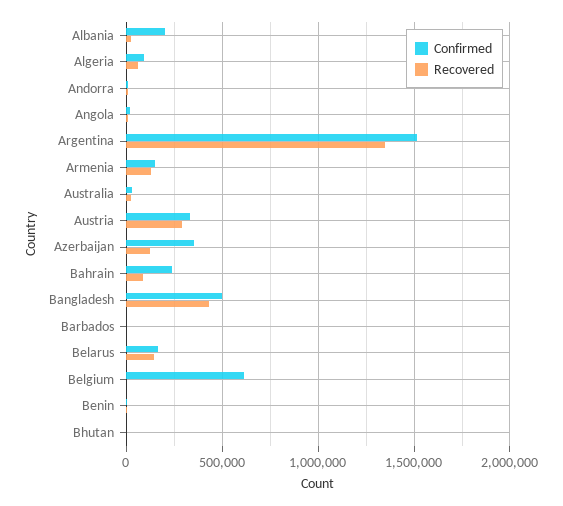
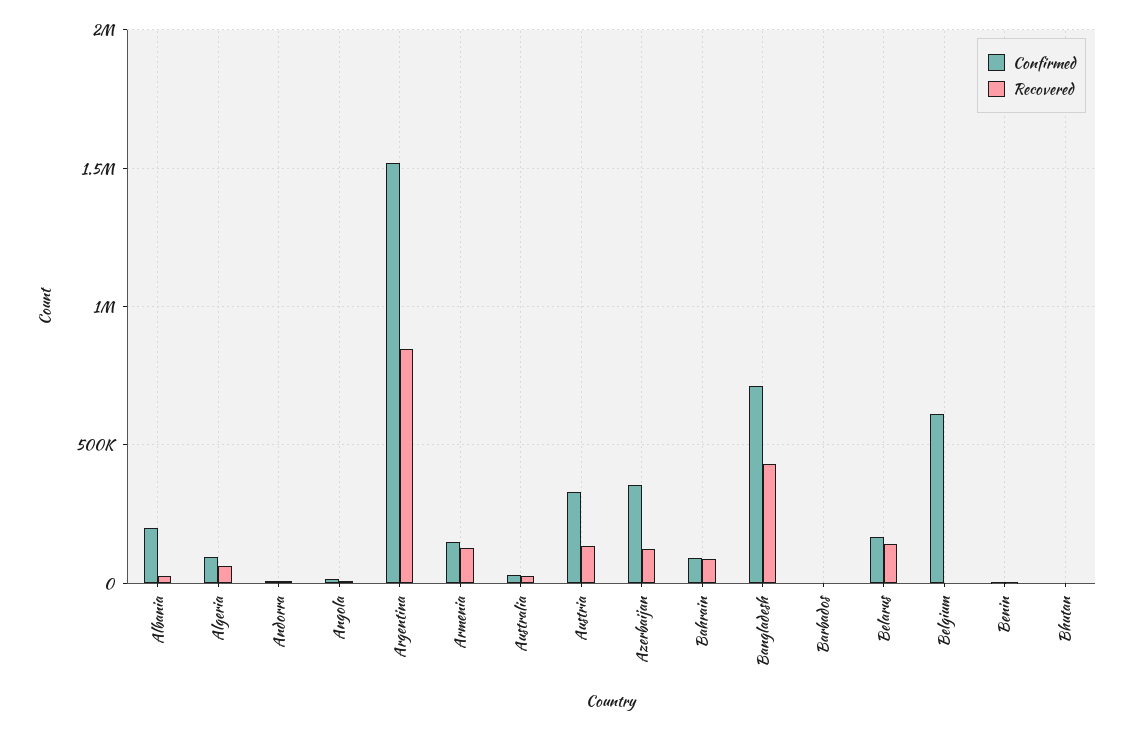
Recovered, Argentina: 1350000 -> 850000
Recovered, Austria: 300000 -> 150000
Confirmed, Bahrain: 250000 -> 100000
Confirmed, Bangladesh: 500000 -> 700000

